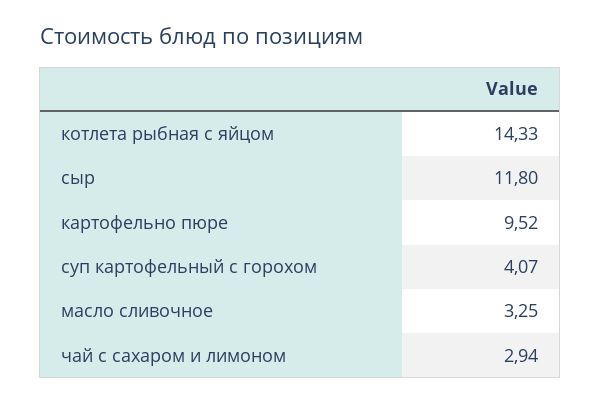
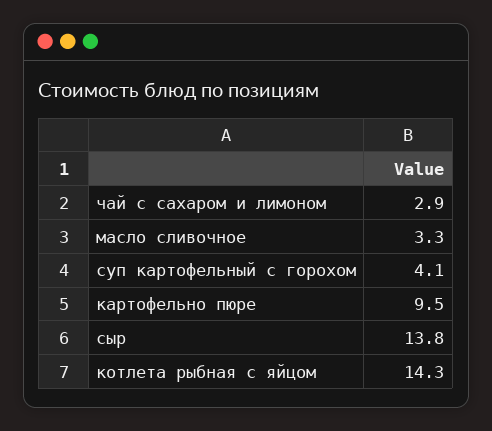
сыр: 11.8 -> 13.8

